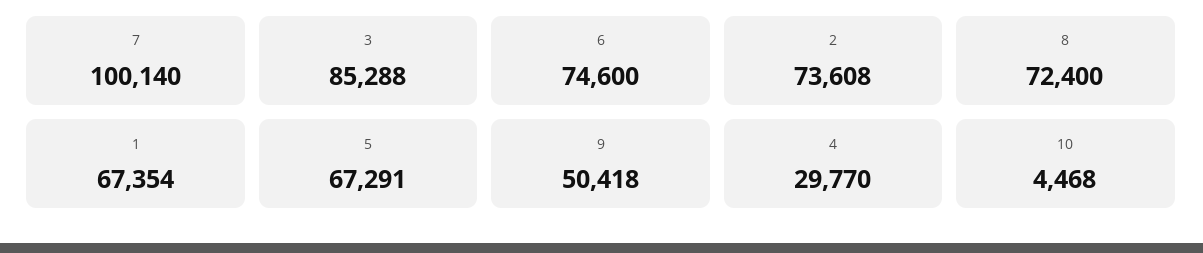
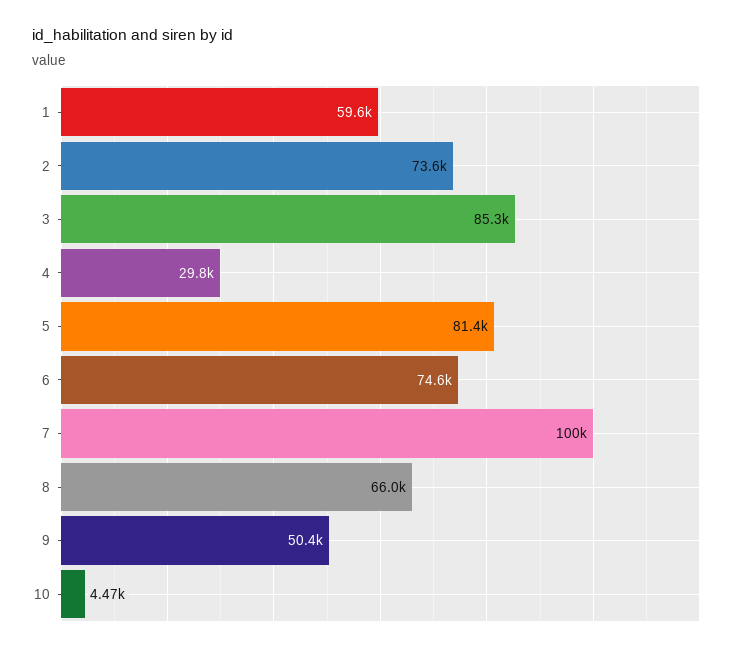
8: 72400 -> 66000
1: 67354 -> 59600
5: 67291 -> 81400

